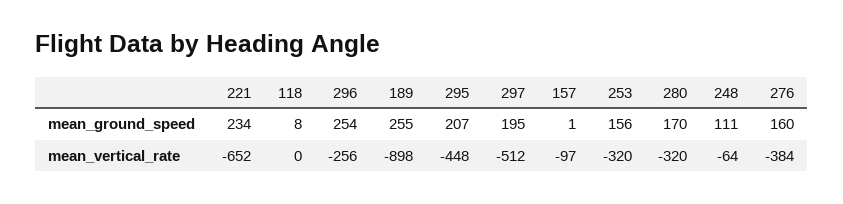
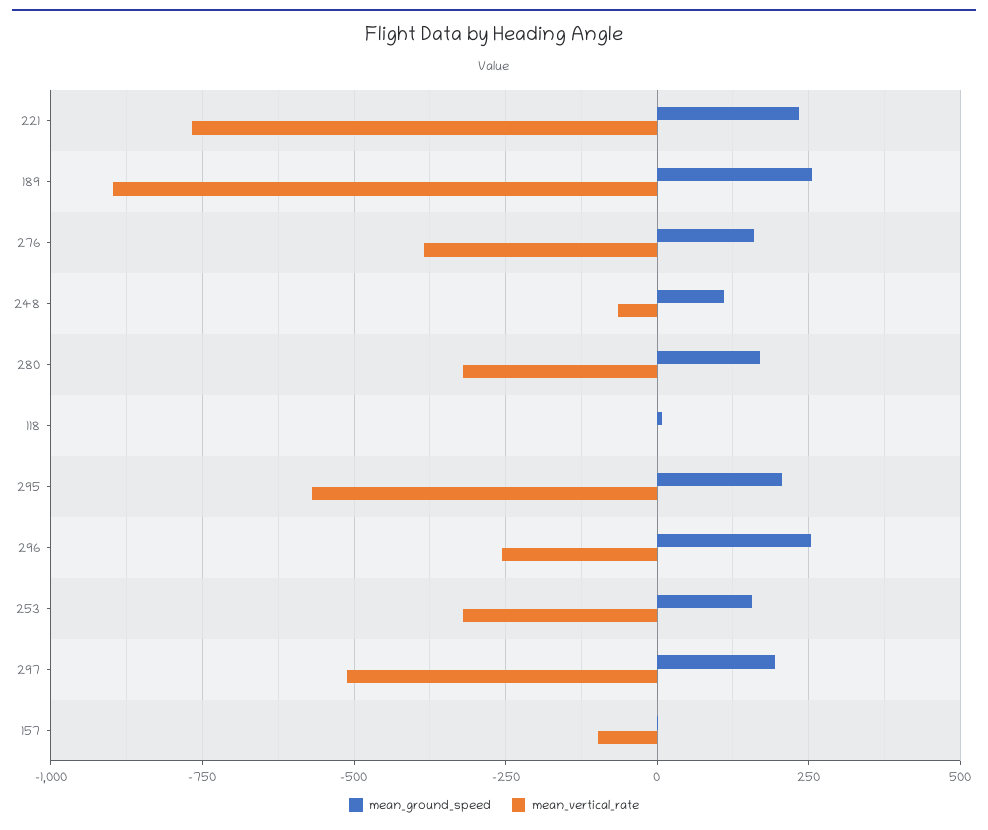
mean_vertical_rate, 221: -652 -> -775
mean_vertical_rate, 295: -448 -> -575

